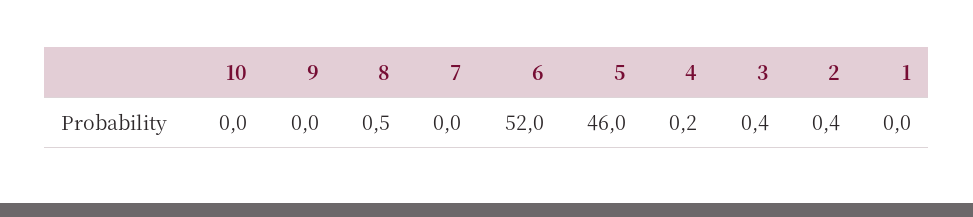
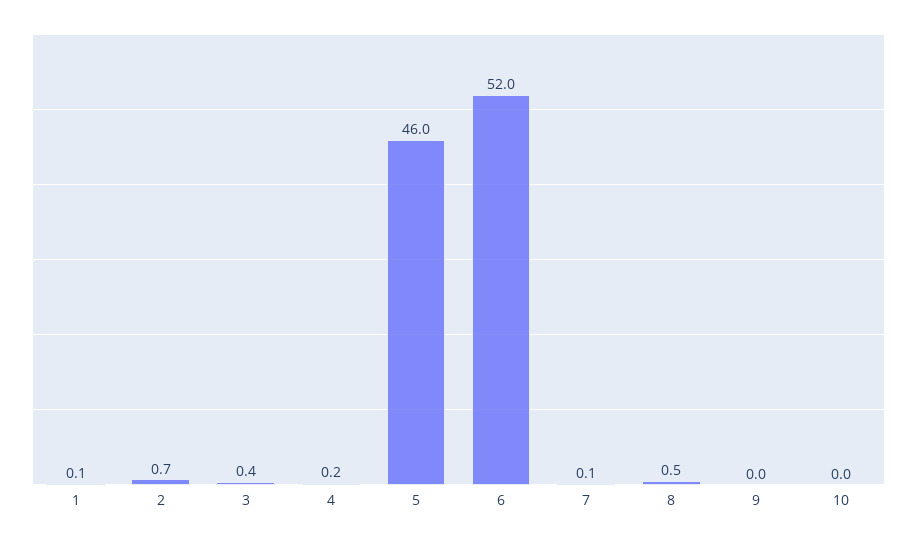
7: 0 -> 0.1
2: 0.4 -> 0.7
1: 0 -> 0.1

